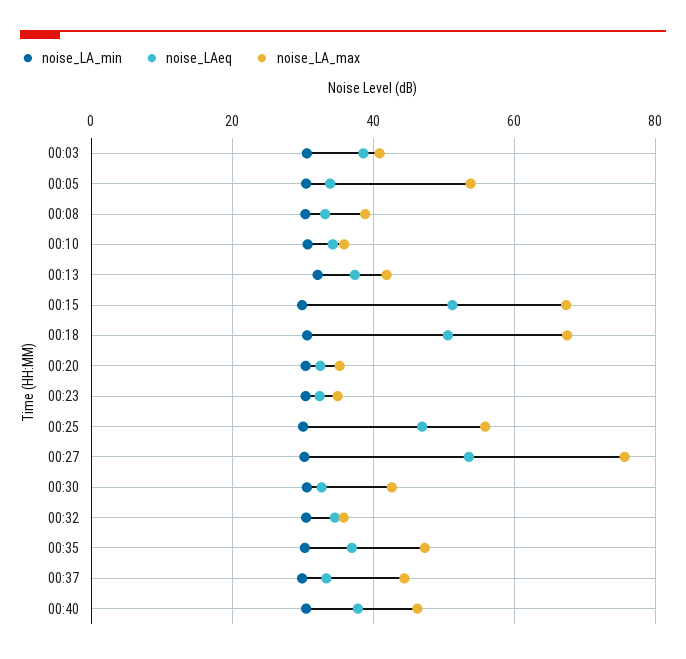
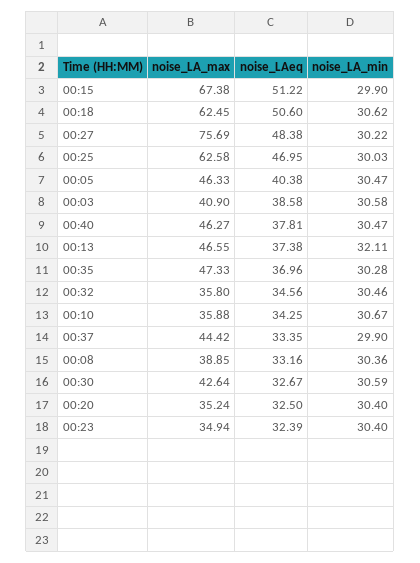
noise_LAeq, 00:05: 34 -> 40.38
noise_LA_max, 00:05: 54 -> 46.33
noise_LA_max, 00:13: 42 -> 46.55
noise_LA_max, 00:18: 68 -> 62.45
noise_LA_max, 00:25: 56 -> 62.58
noise_LAeq, 00:27: 54 -> 48.38

